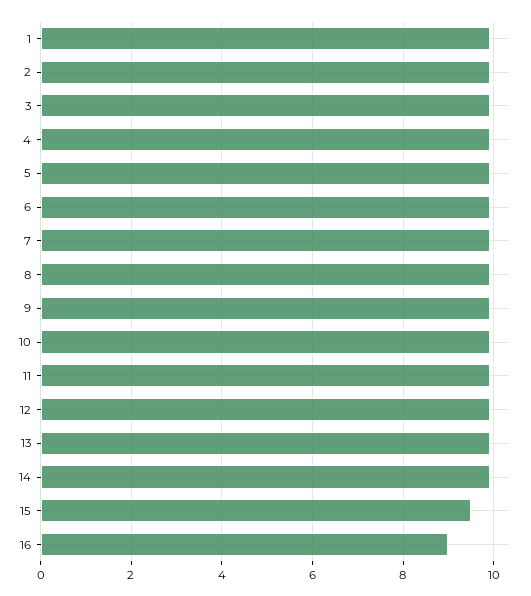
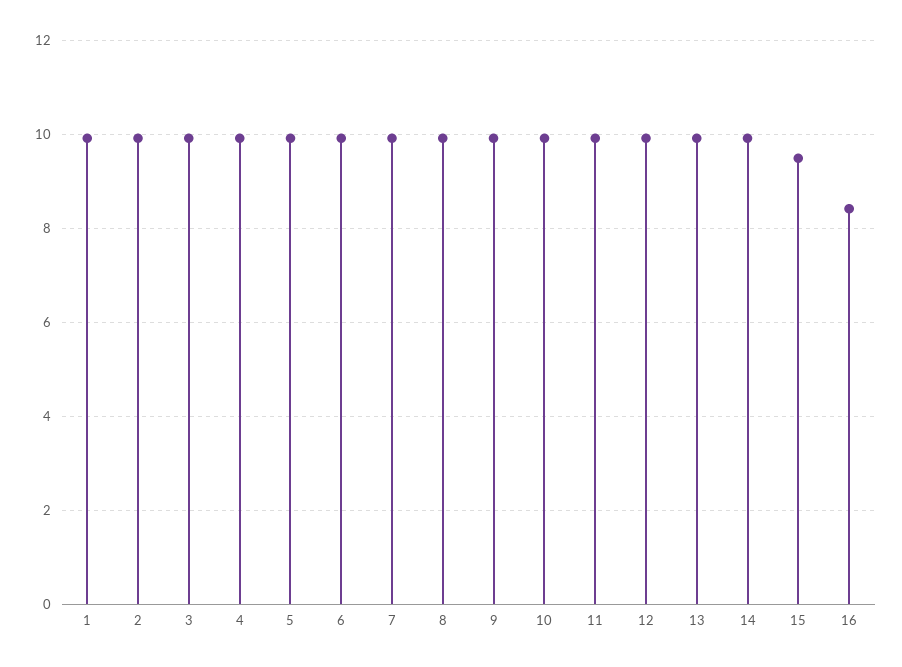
16: 9 -> 8.4

